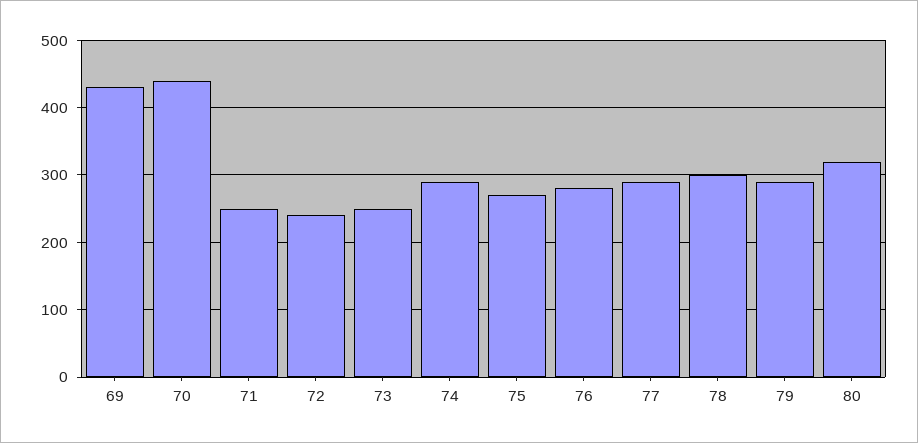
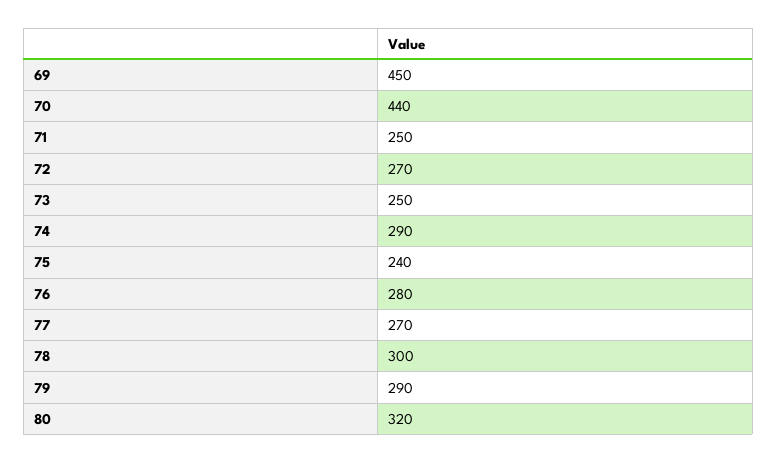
69: 430 -> 450
72: 240 -> 270
75: 270 -> 240
77: 290 -> 270

